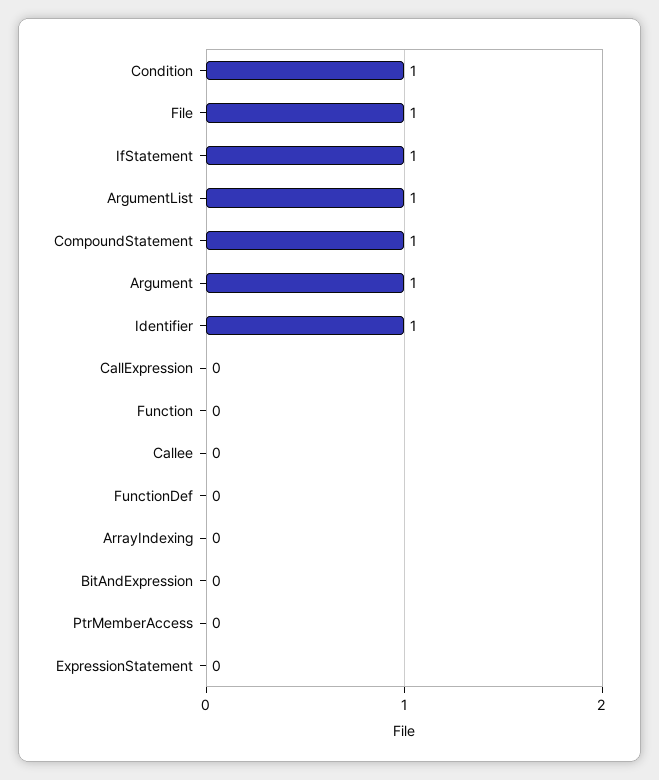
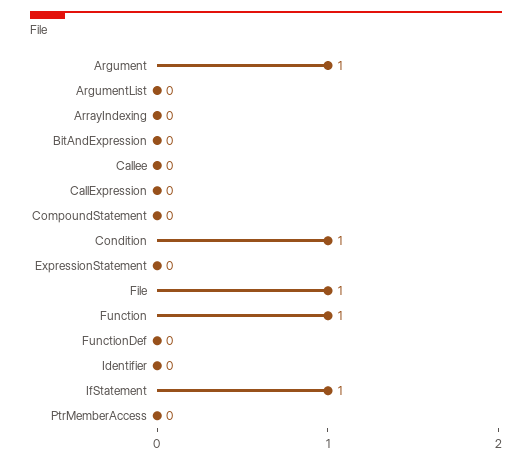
ArgumentList: 1 -> 0
CompoundStatement: 1 -> 0
Identifier: 1 -> 0
Function: 0 -> 1

